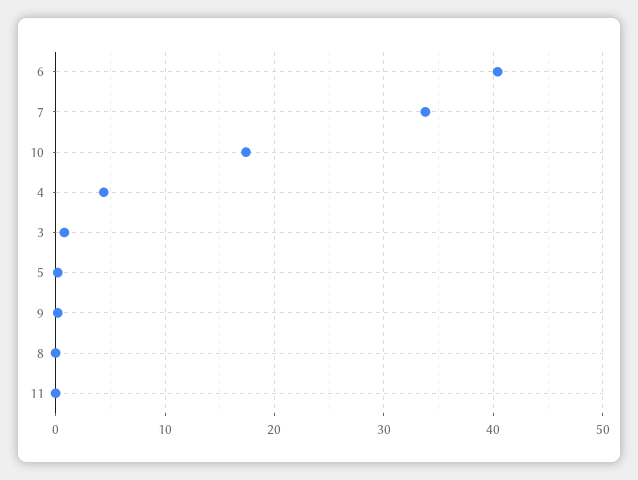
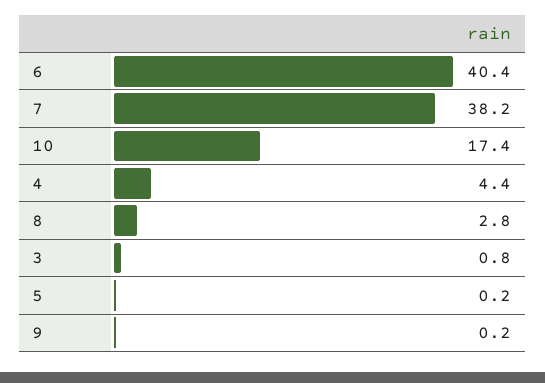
7: 34 -> 38.2
8: 0 -> 2.8
11: 0 -> none

